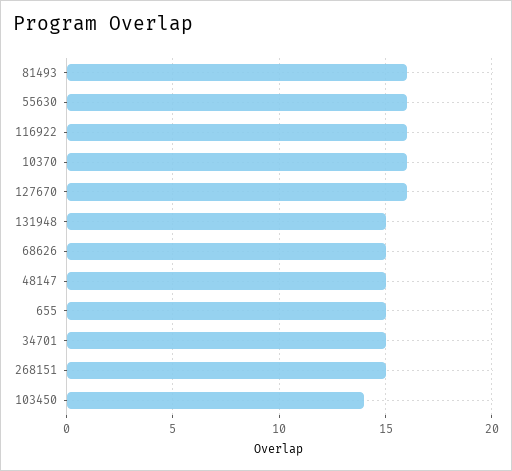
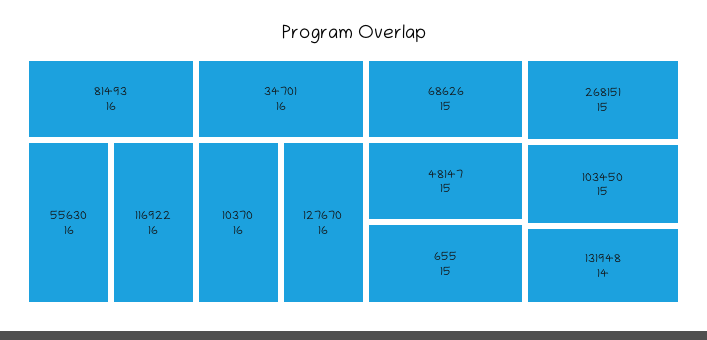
131948: 15 -> 14
34701: 15 -> 16
103450: 14 -> 15

